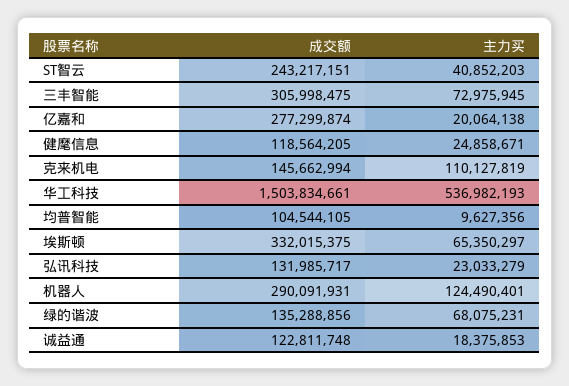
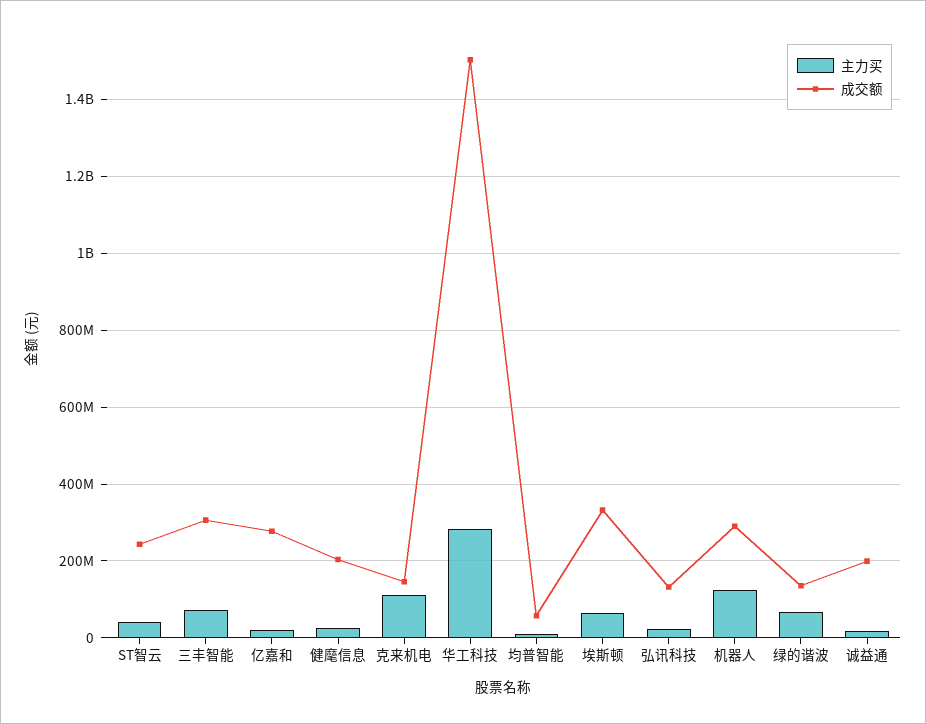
成交额, 健麾信息: 118564205 -> 200000000
主力买, 华工科技: 536982193 -> 280000000
成交额, 均普智能: 104544105 -> 60000000
成交额, 诚益通: 122811748 -> 200000000

